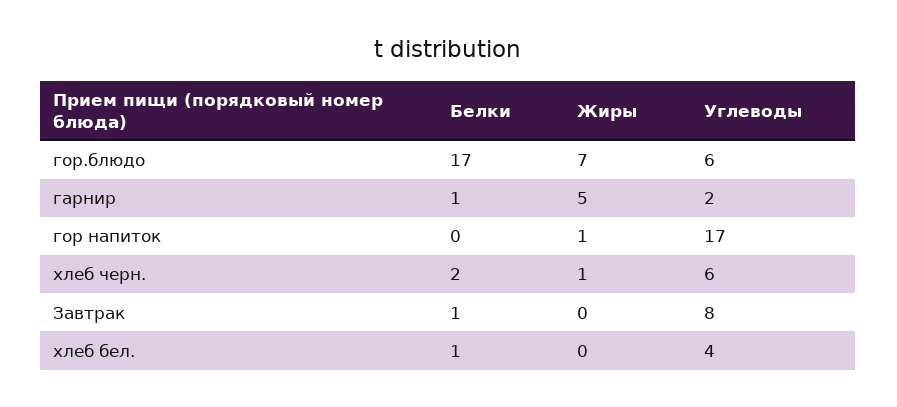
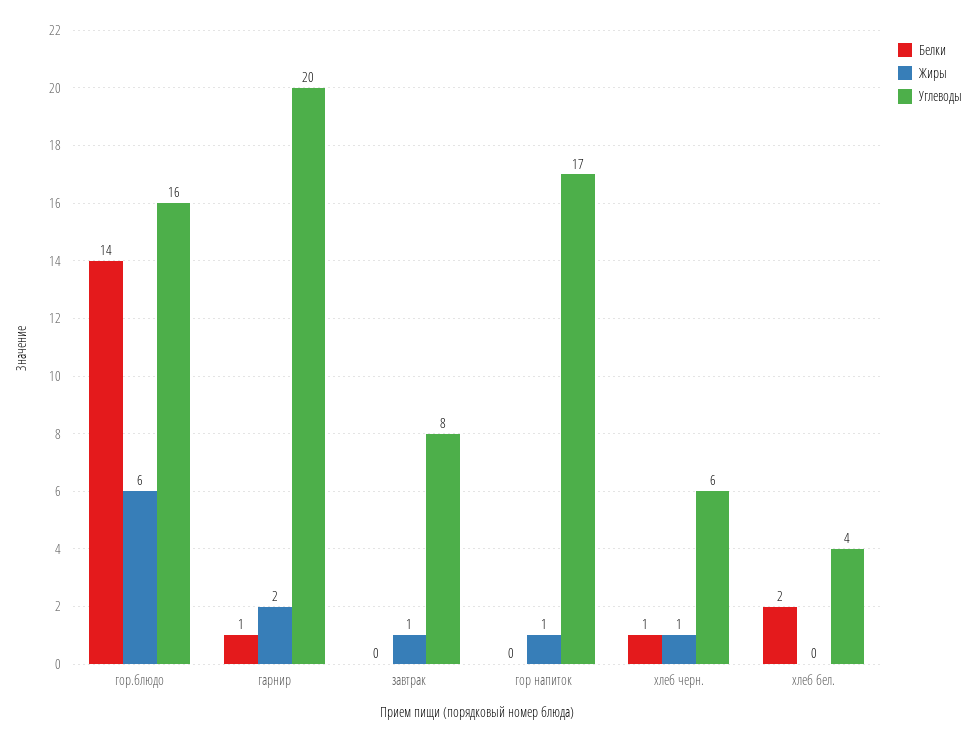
Белки, гор.блюдо: 17 -> 14
Жиры, гор.блюдо: 7 -> 6
Углеводы, гор.блюдо: 6 -> 16
Жиры, гарнир: 5 -> 2
Углеводы, гарнир: 2 -> 20
Белки, хлеб черн.: 2 -> 1
Белки, Завтрак: 1 -> 0
Жиры, Завтрак: 0 -> 1
Белки, хлеб бел.: 1 -> 2

